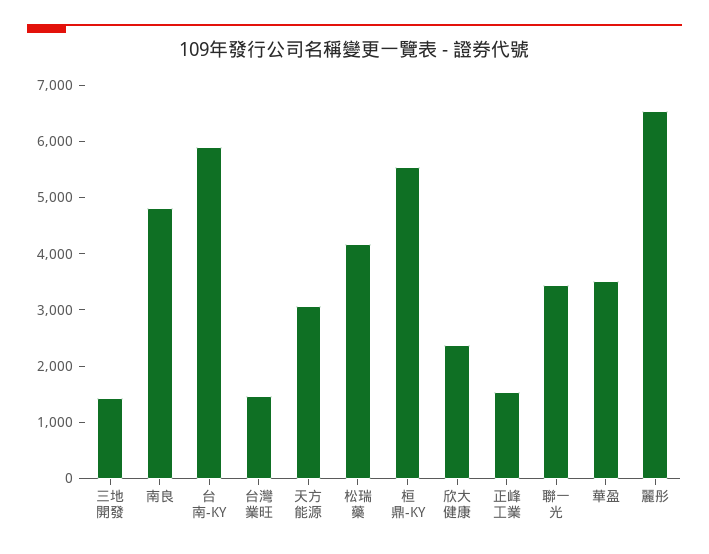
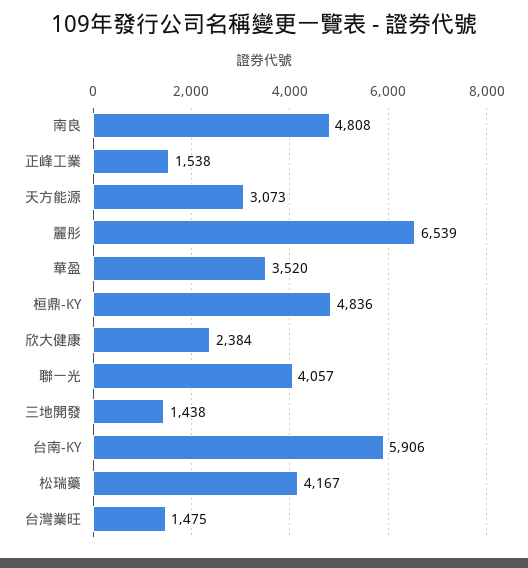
桓鼎-KY: 5600 -> 4836
聯一光: 3400 -> 4057

